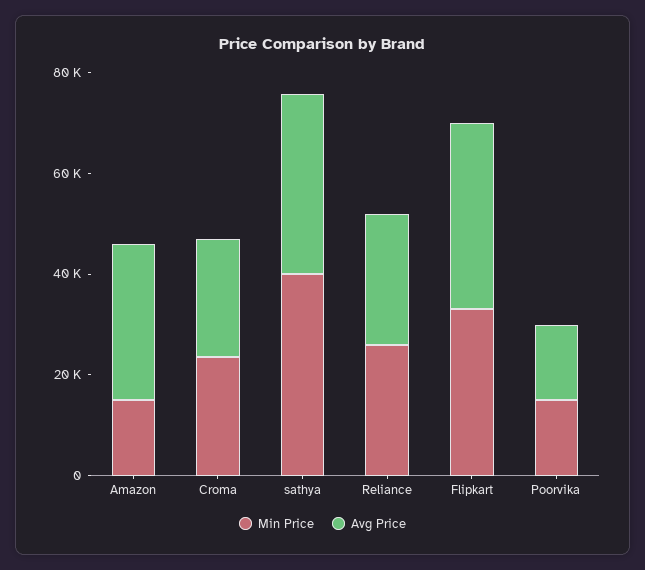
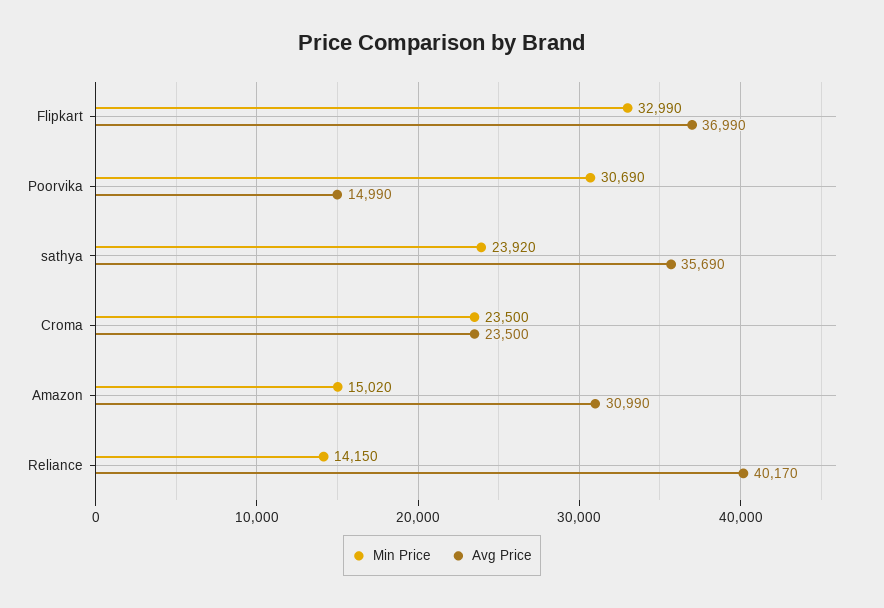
Min Price, sathya: 40000 -> 23920
Min Price, Reliance: 25000 -> 14150
Avg Price, Reliance: 25000 -> 40170
Min Price, Poorvika: 15000 -> 30690

